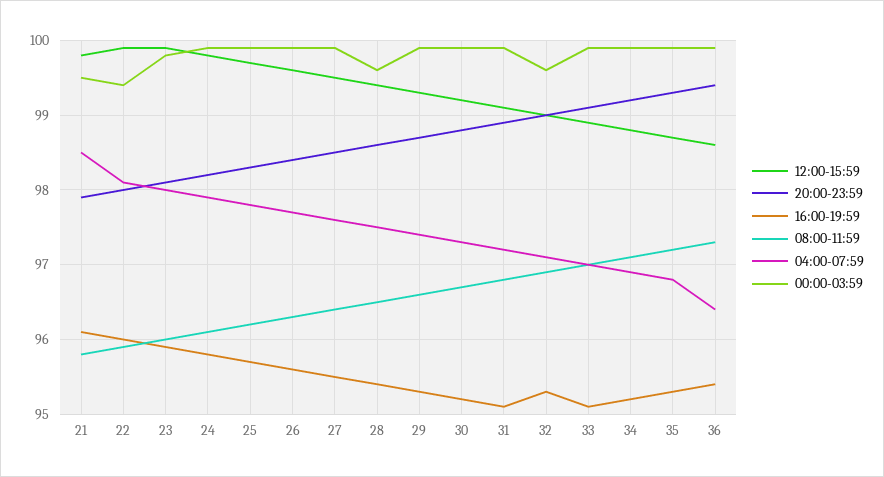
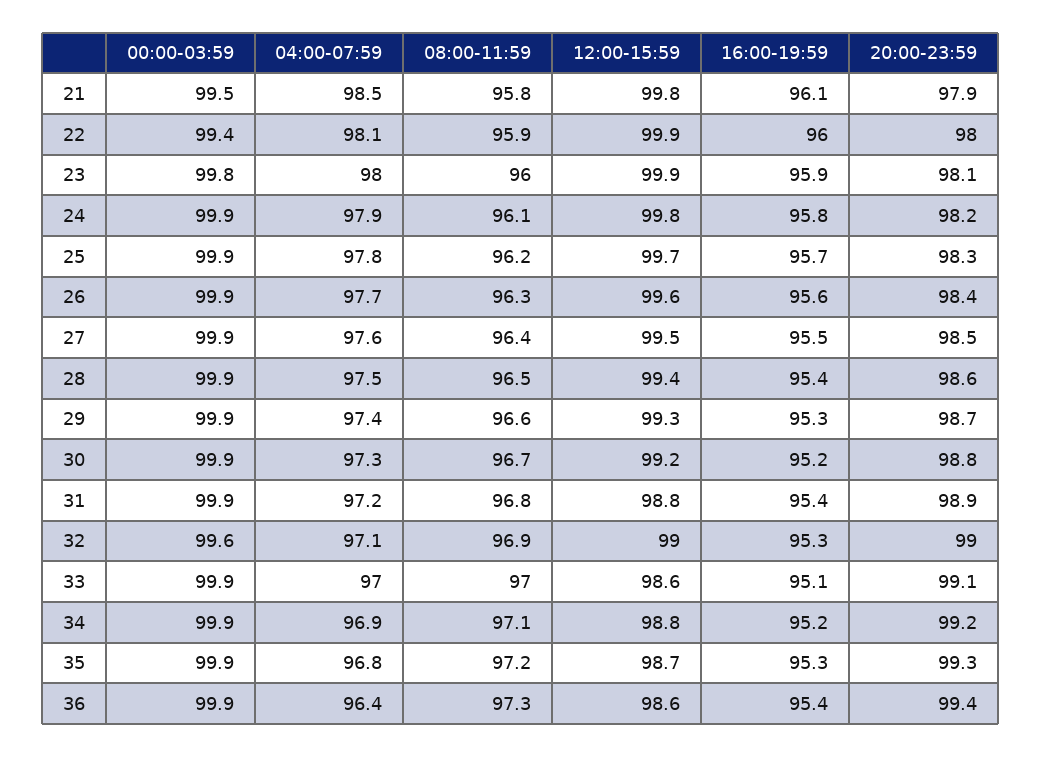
00:00-03:59, 28: 99.6 -> 99.9
12:00-15:59, 31: 99.1 -> 98.8
16:00-19:59, 31: 95.1 -> 95.4
12:00-15:59, 33: 98.9 -> 98.6

